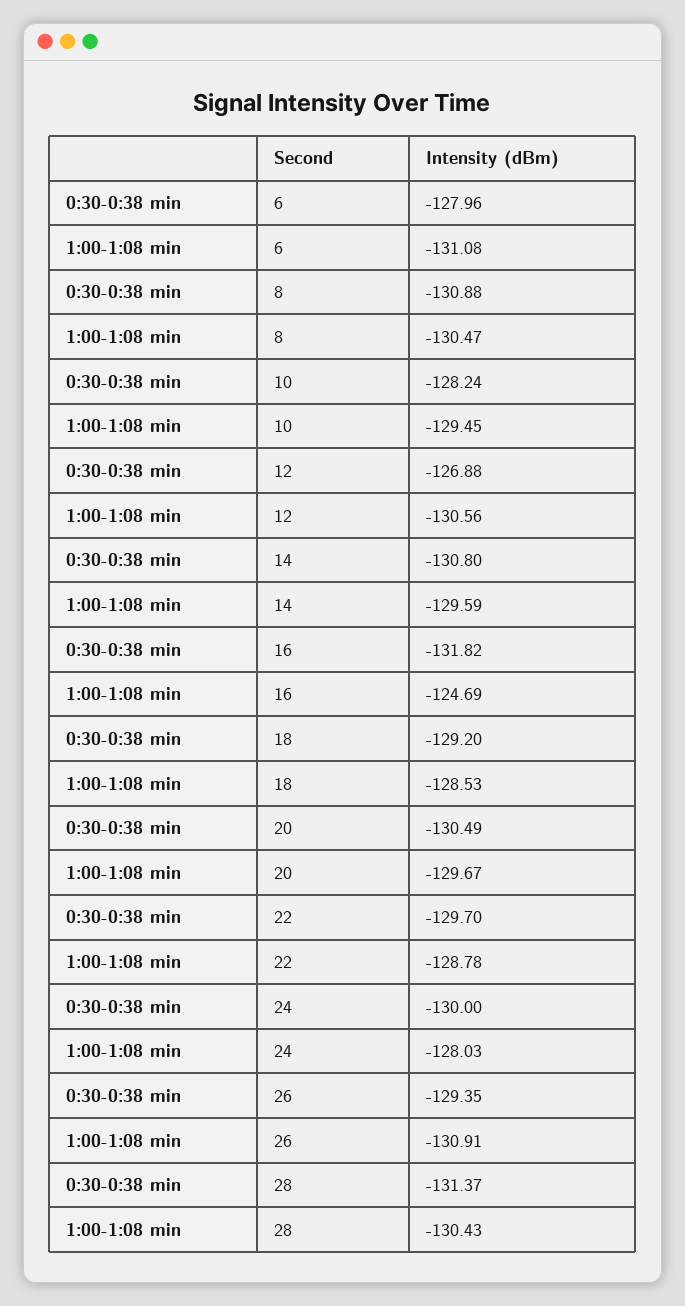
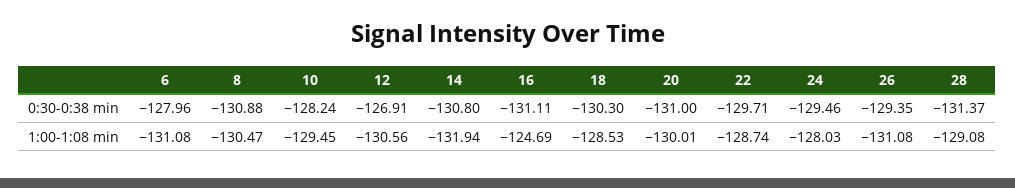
0:30-0:38 min, 12: -126.88 -> -126.91
1:00-1:08 min, 14: -129.59 -> -131.94
0:30-0:38 min, 16: -131.82 -> -131.11
0:30-0:38 min, 18: -129.2 -> -130.3
0:30-0:38 min, 20: -130.49 -> -131
1:00-1:08 min, 20: -129.67 -> -130.01
0:30-0:38 min, 22: -129.7 -> -129.71
1:00-1:08 min, 22: -128.78 -> -128.74
0:30-0:38 min, 24: -130 -> -129.46
1:00-1:08 min, 26: -130.91 -> -131.08
1:00-1:08 min, 28: -130.43 -> -129.08

